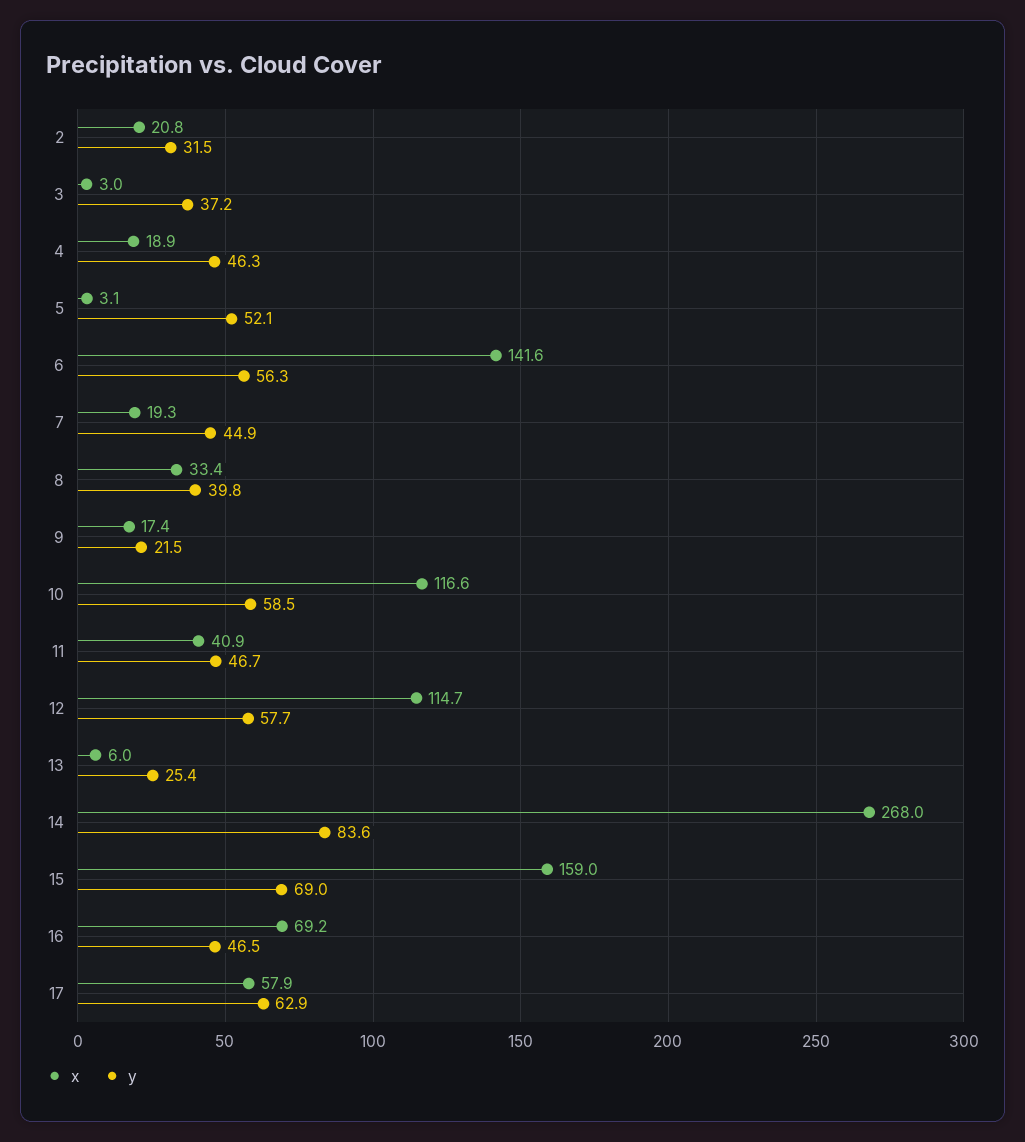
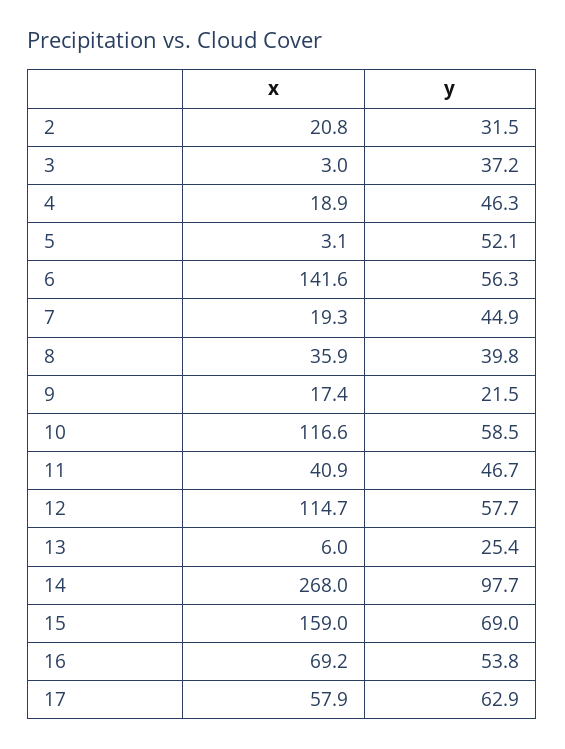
x, 8: 33.4 -> 35.9
y, 14: 83.6 -> 97.7
y, 16: 46.5 -> 53.8

